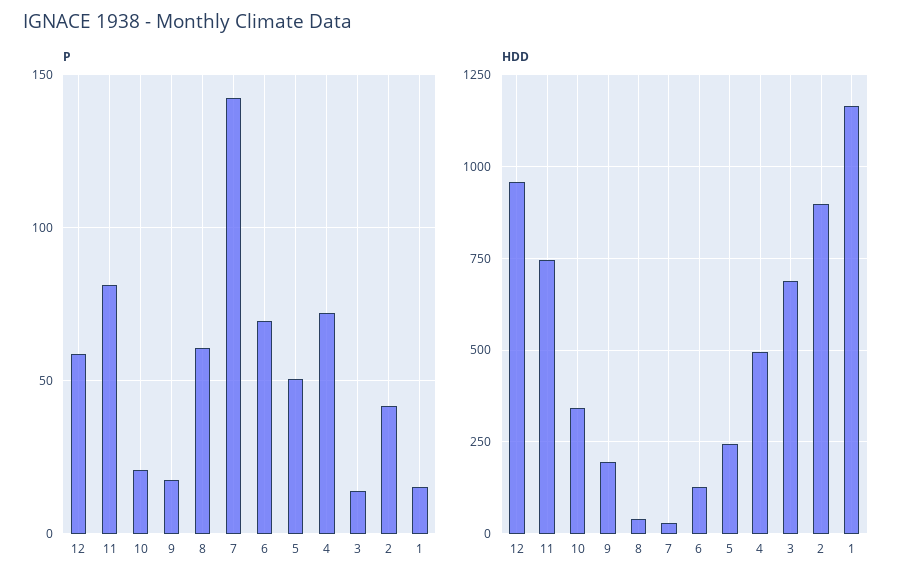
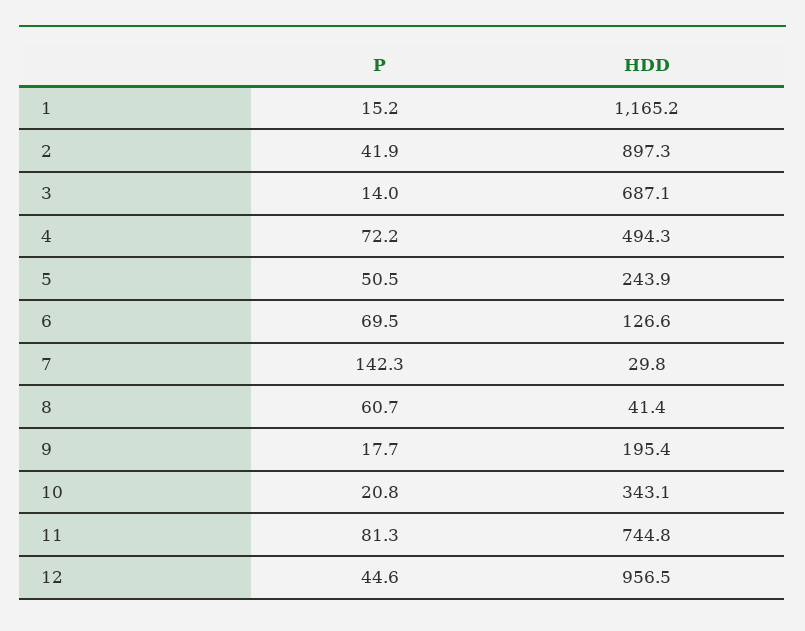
P, 12: 60 -> 44.6

